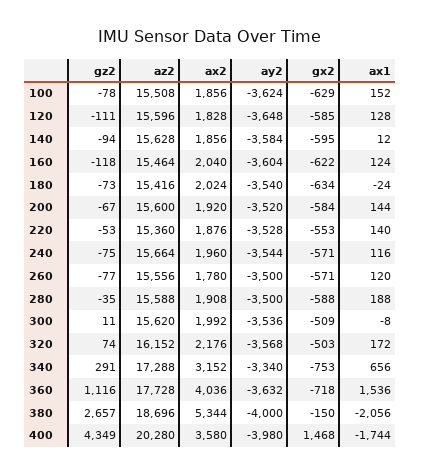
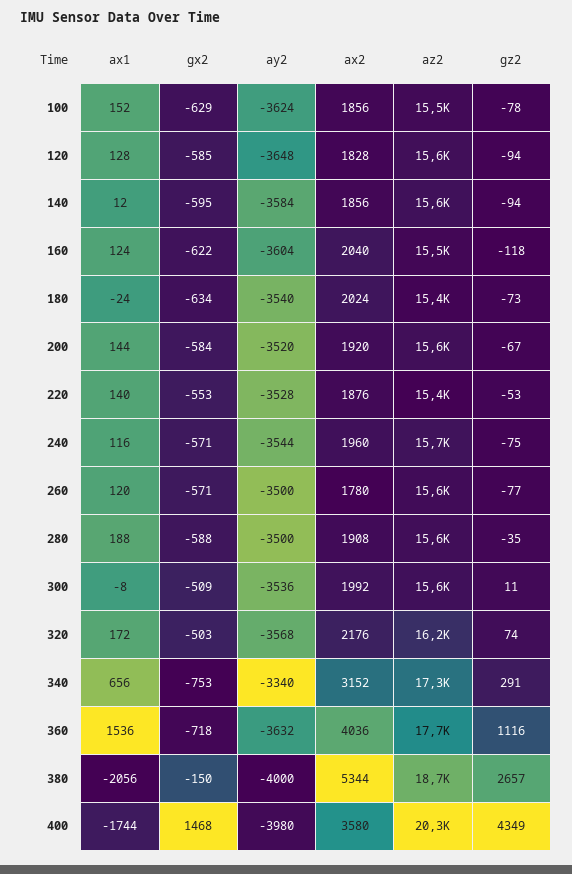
gz2, 120: -111 -> -94

